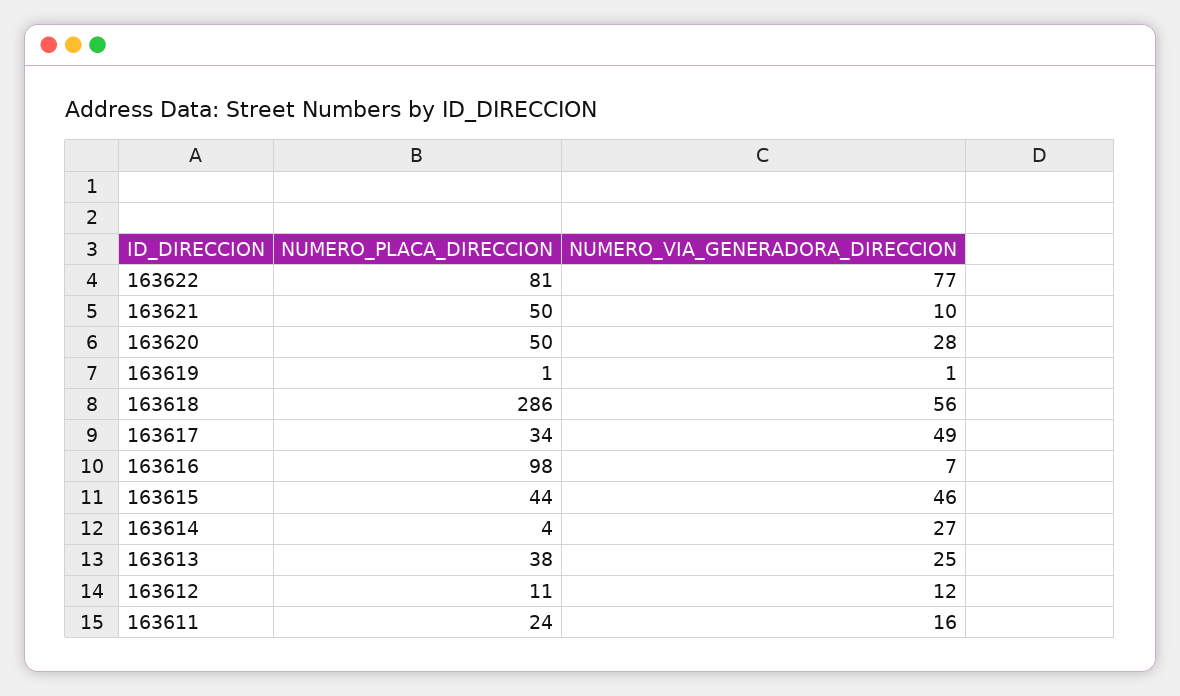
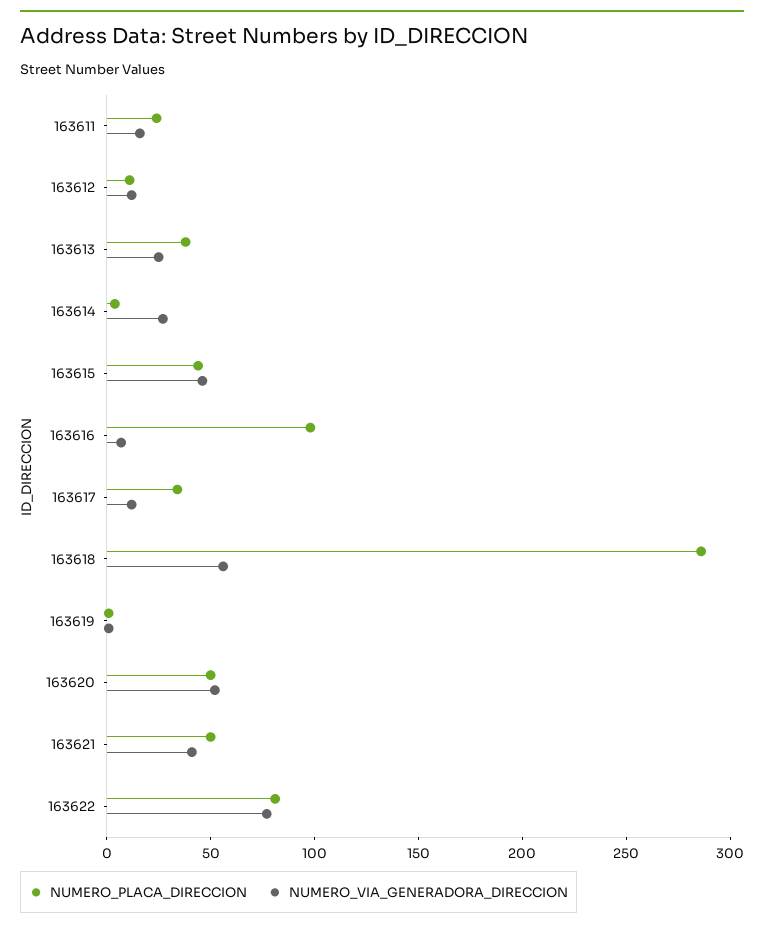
NUMERO_VIA_GENERADORA_DIRECCION, 163621: 10 -> 40
NUMERO_VIA_GENERADORA_DIRECCION, 163620: 28 -> 50
NUMERO_VIA_GENERADORA_DIRECCION, 163617: 49 -> 10

